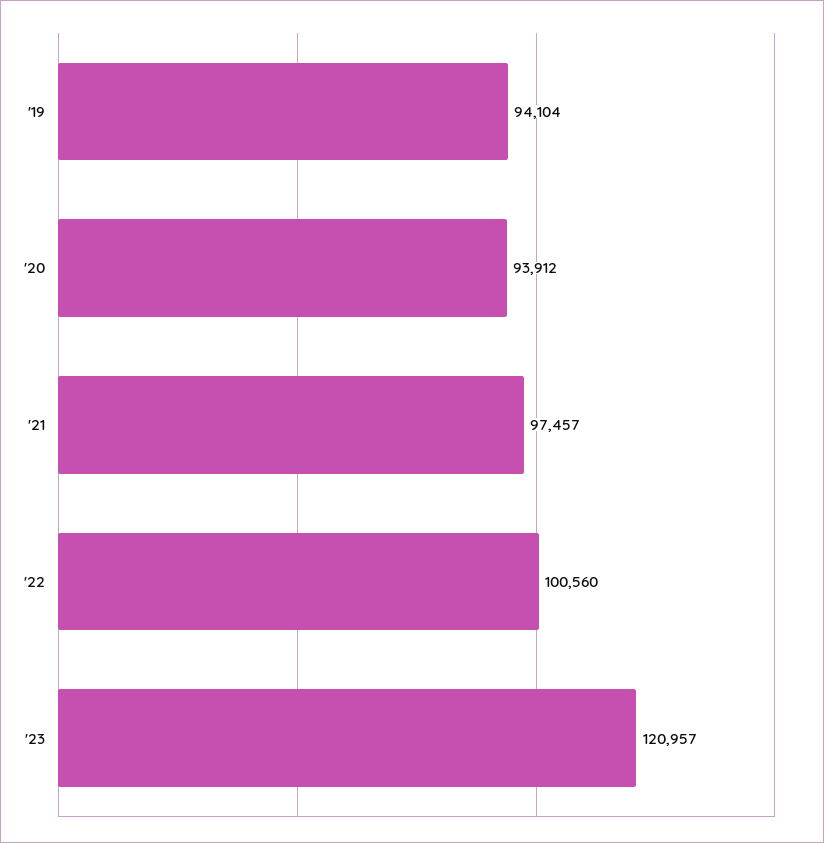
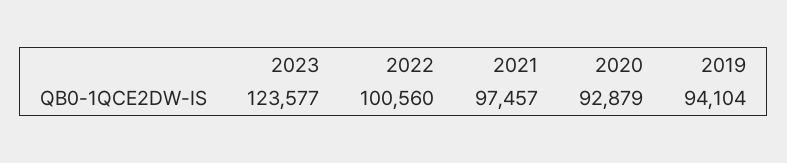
'20: 93912 -> 92879
'23: 120957 -> 123577

